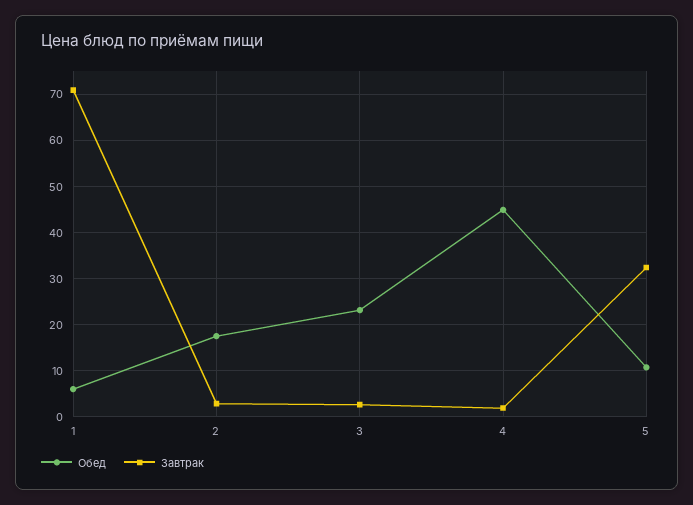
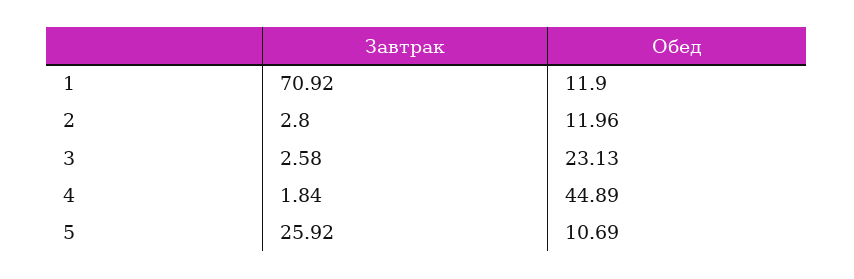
Обед, 1: 6 -> 11.9
Обед, 2: 18 -> 11.96
Завтрак, 5: 32 -> 25.92

